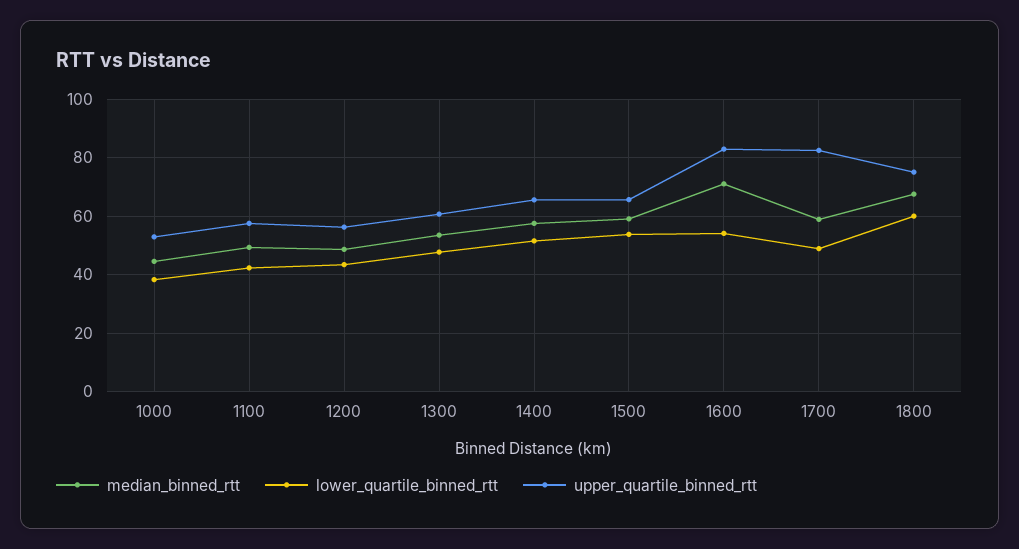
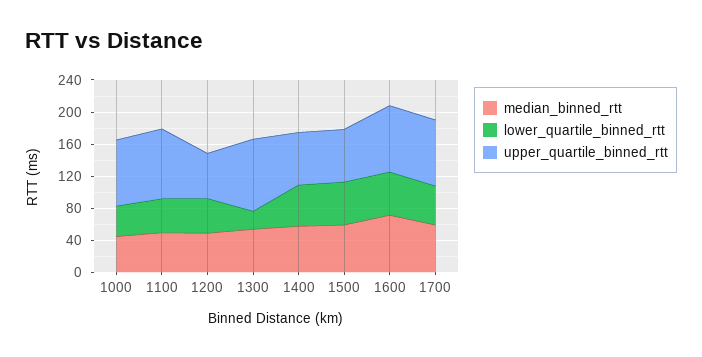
upper_quartile_binned_rtt, 1000: 52.5 -> 80
upper_quartile_binned_rtt, 1100: 57.5 -> 90
lower_quartile_binned_rtt, 1300: 47.5 -> 20
upper_quartile_binned_rtt, 1300: 60 -> 90
median_binned_rtt, 1800: 67.5 -> none
lower_quartile_binned_rtt, 1800: 60 -> none
upper_quartile_binned_rtt, 1800: 75 -> none

